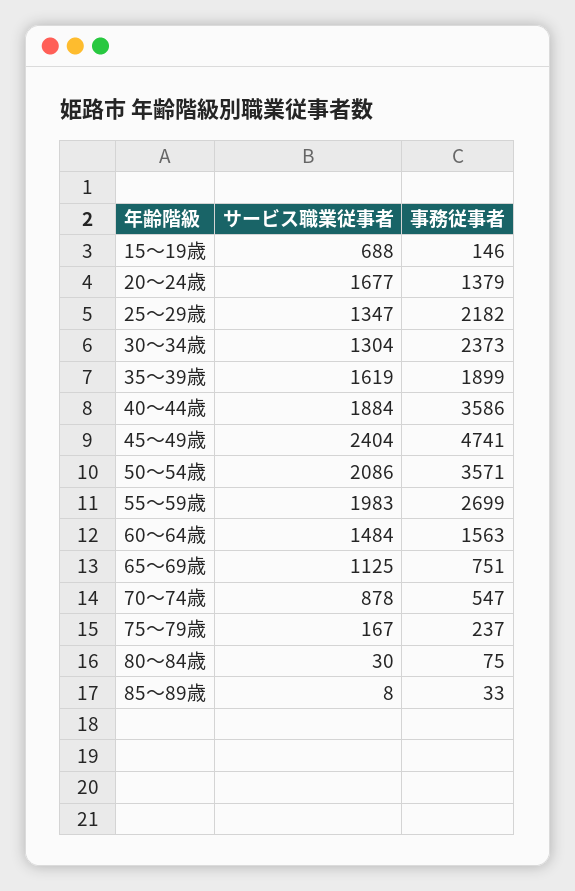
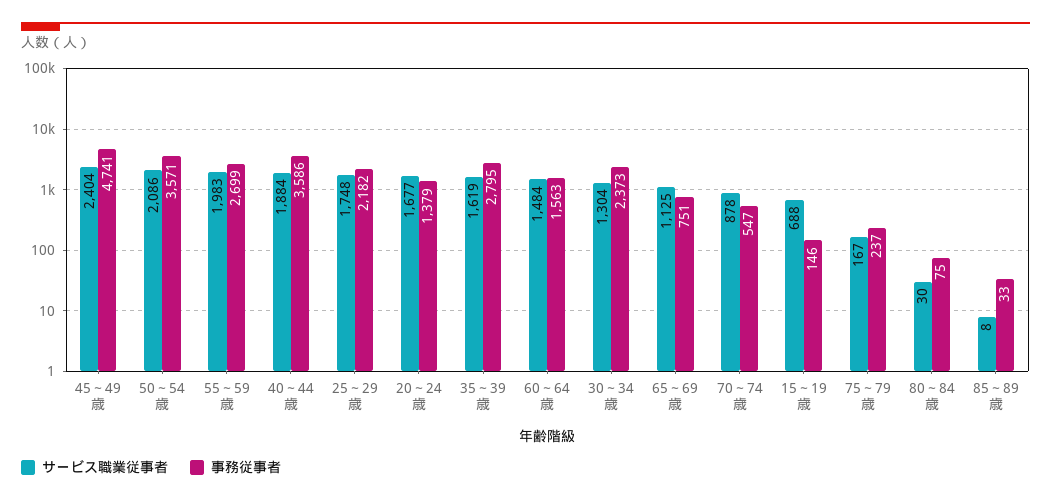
サービス職業従事者, 25～29歳: 1347 -> 1748
事務従事者, 35～39歳: 1899 -> 2795

